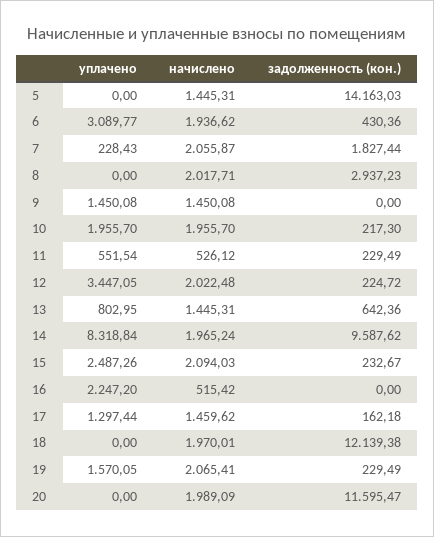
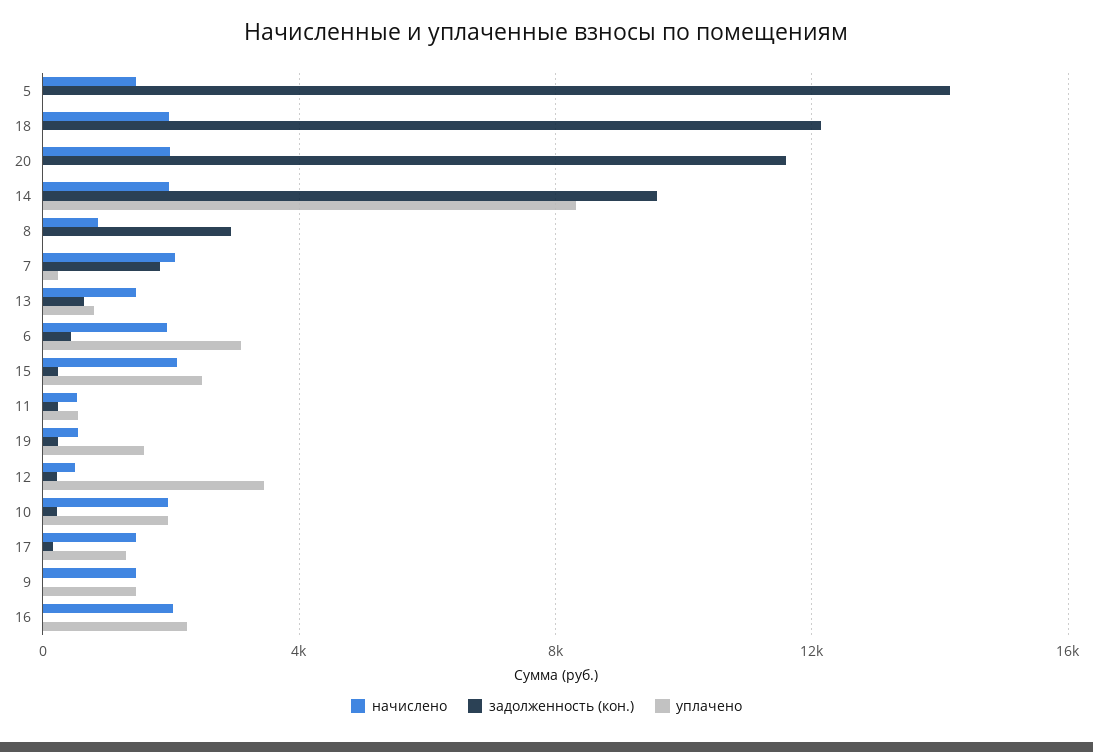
начислено, 8: 2017.71 -> 1000
начислено, 12: 2022.48 -> 500
начислено, 16: 515.42 -> 2000
начислено, 19: 2065.41 -> 500

